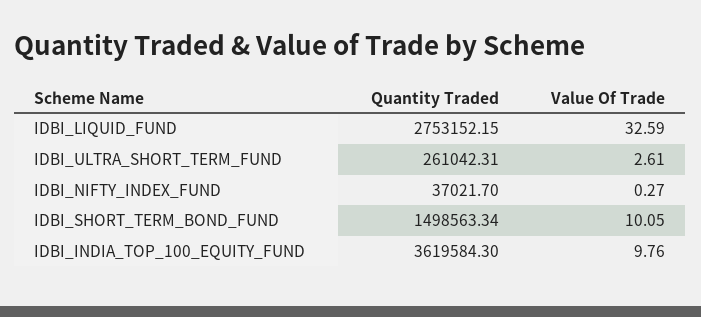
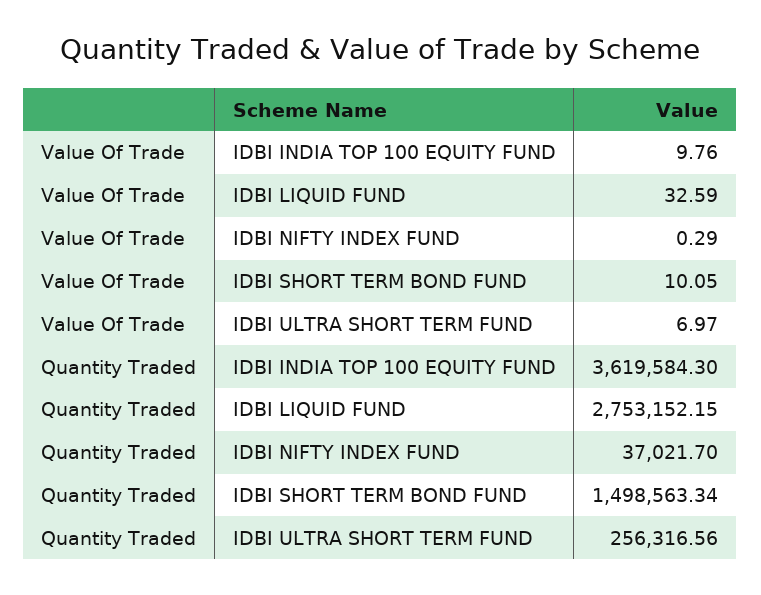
Quantity Traded, IDBI_ULTRA_SHORT_TERM_FUND: 261042.31 -> 256316.56
Value Of Trade, IDBI_ULTRA_SHORT_TERM_FUND: 2.61 -> 6.97
Value Of Trade, IDBI_NIFTY_INDEX_FUND: 0.27 -> 0.29

